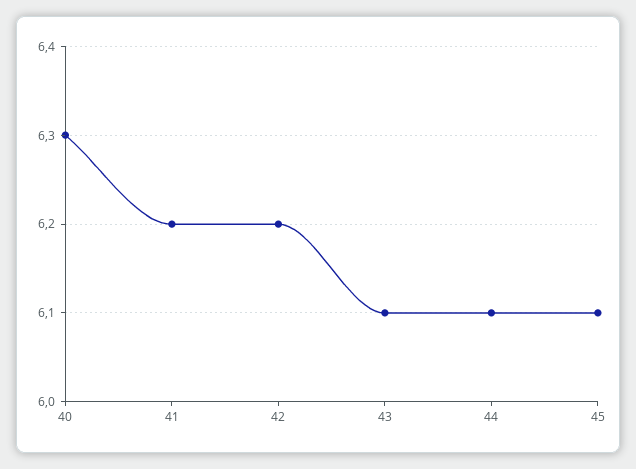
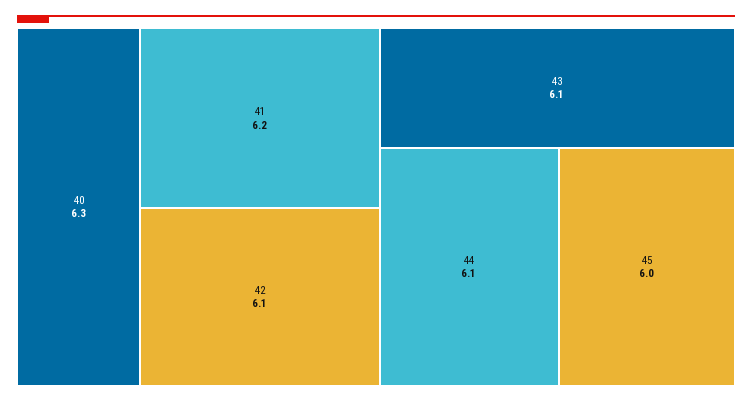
42: 6.2 -> 6.1
45: 6.1 -> 6

